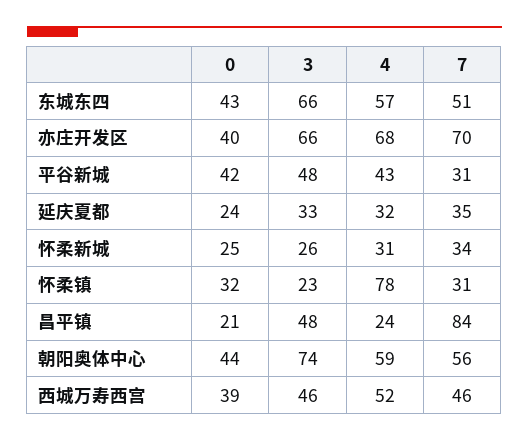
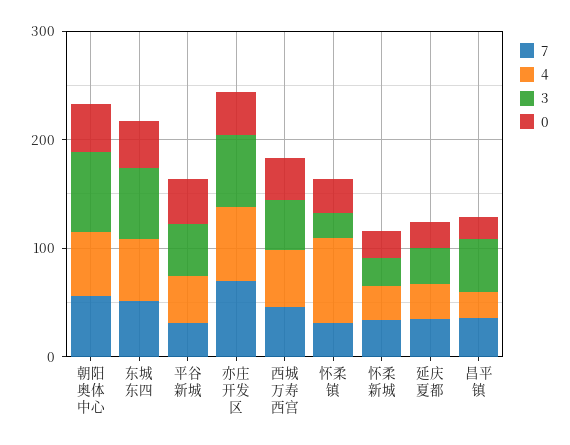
7, 昌平镇: 84 -> 40

